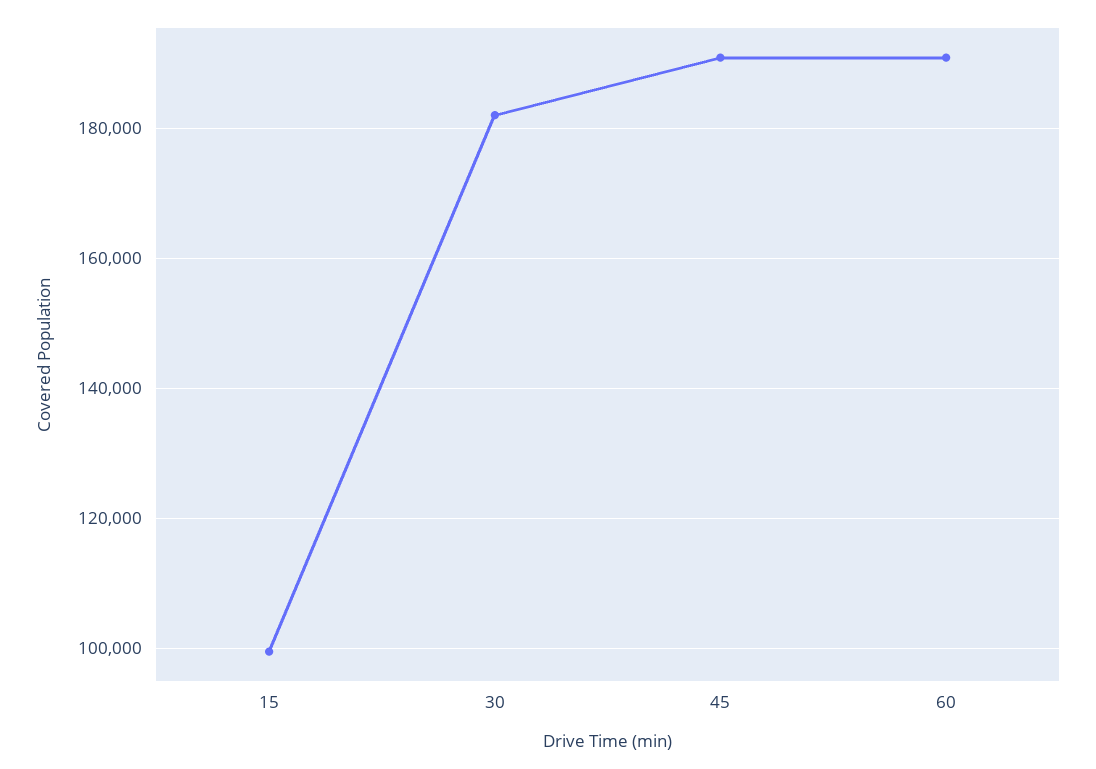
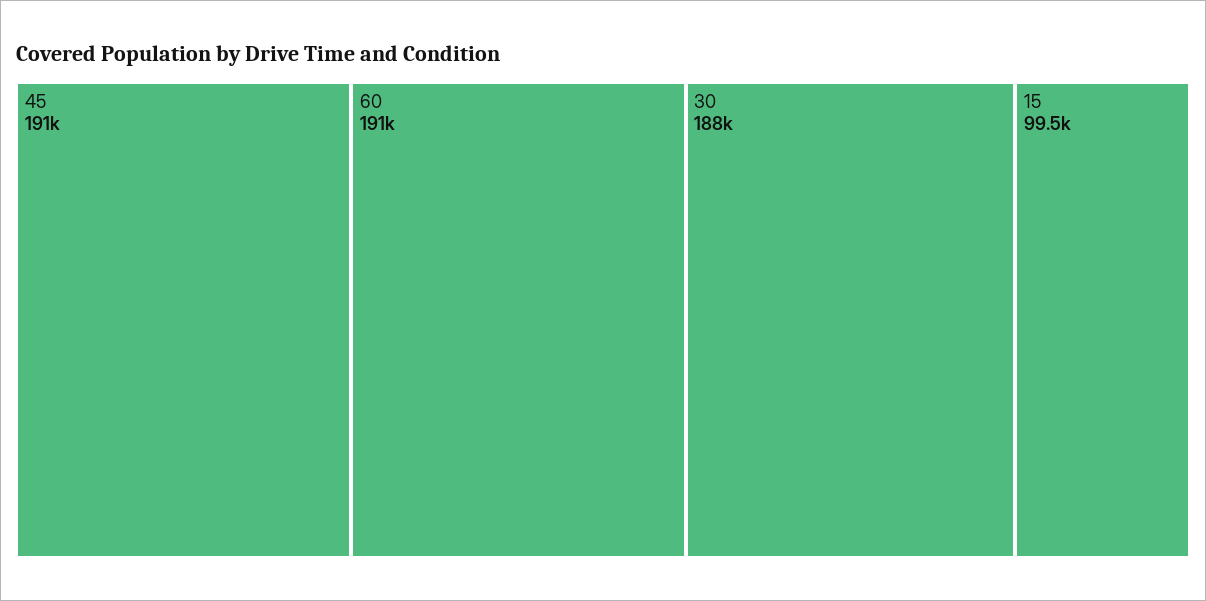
30: 182000 -> 188000

